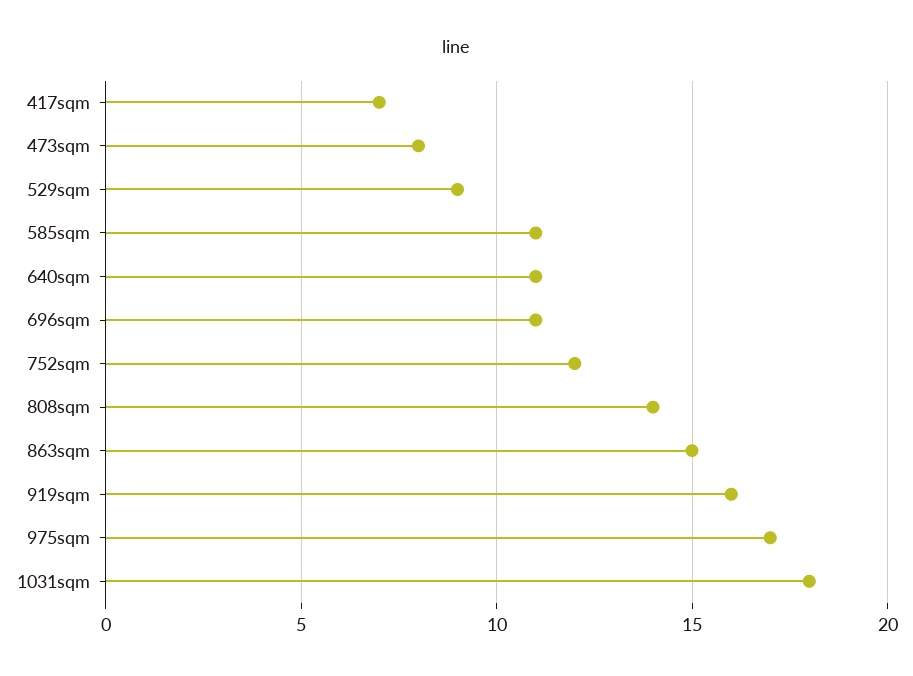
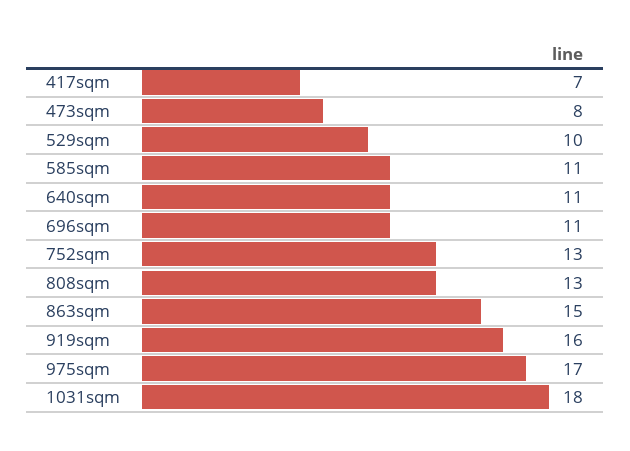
529sqm: 9 -> 10
752sqm: 12 -> 13
808sqm: 14 -> 13

